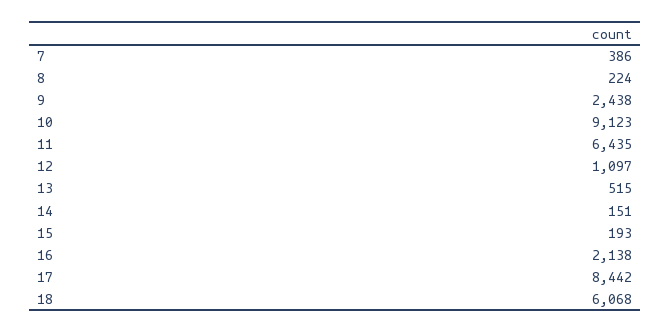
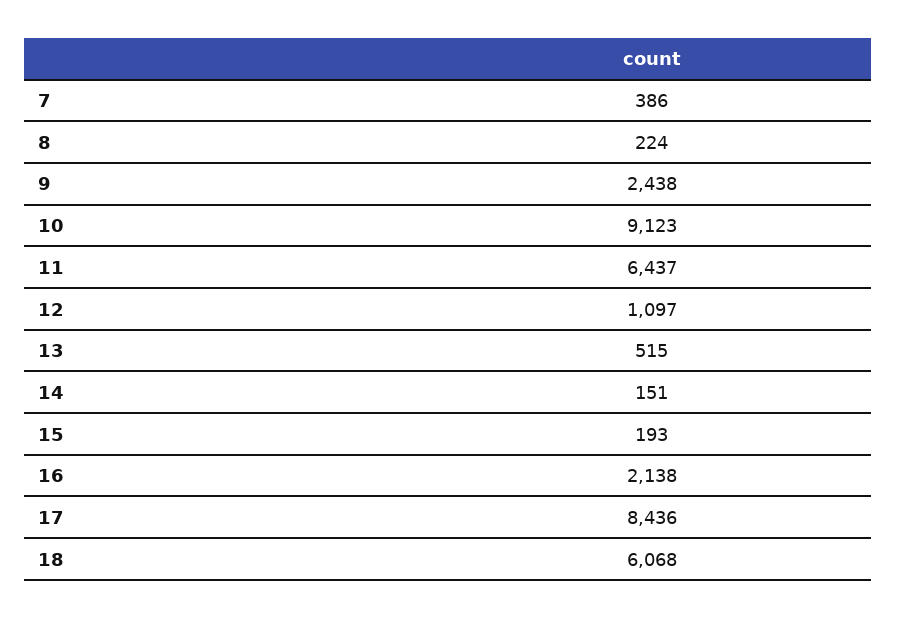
11: 6435 -> 6437
17: 8442 -> 8436

